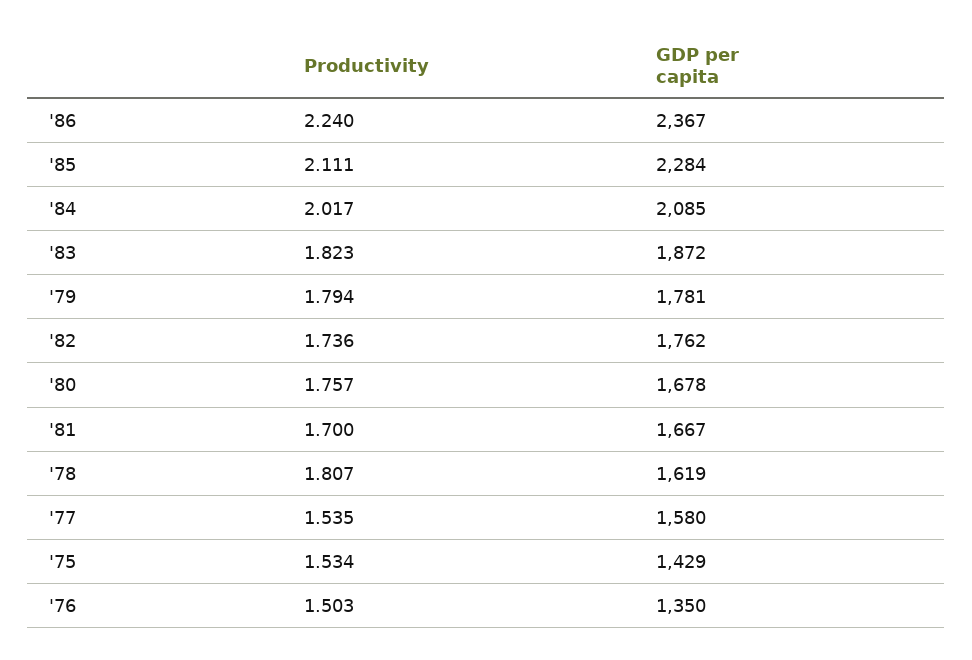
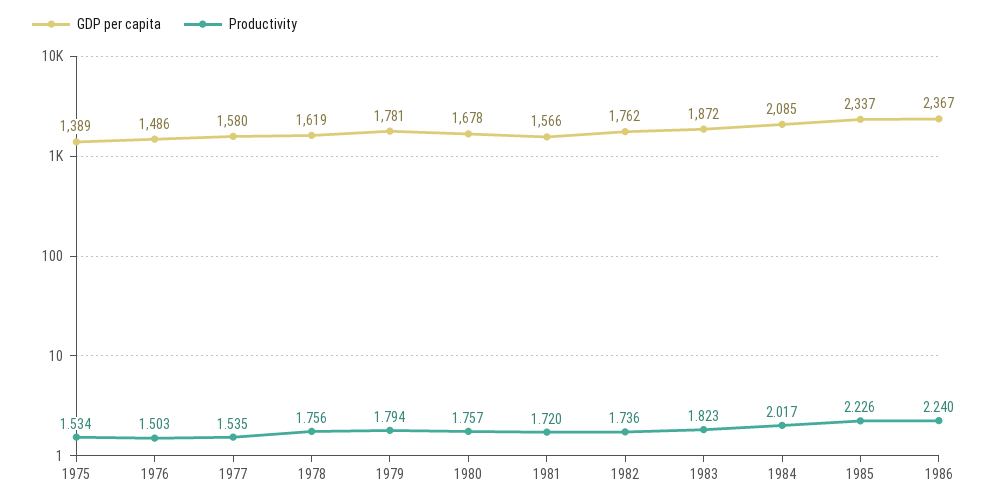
Productivity, '85: 2.111 -> 2.226
GDP per capita, '85: 2284 -> 2337
Productivity, '81: 1.7 -> 1.72
GDP per capita, '81: 1667 -> 1566
Productivity, '78: 1.807 -> 1.756
GDP per capita, '75: 1429 -> 1389
GDP per capita, '76: 1350 -> 1486

